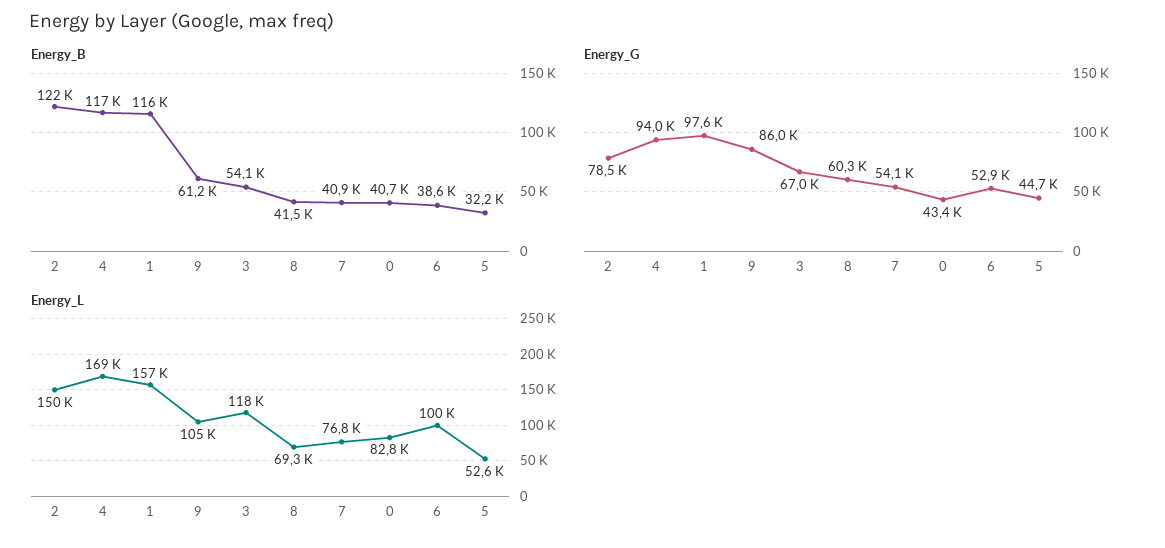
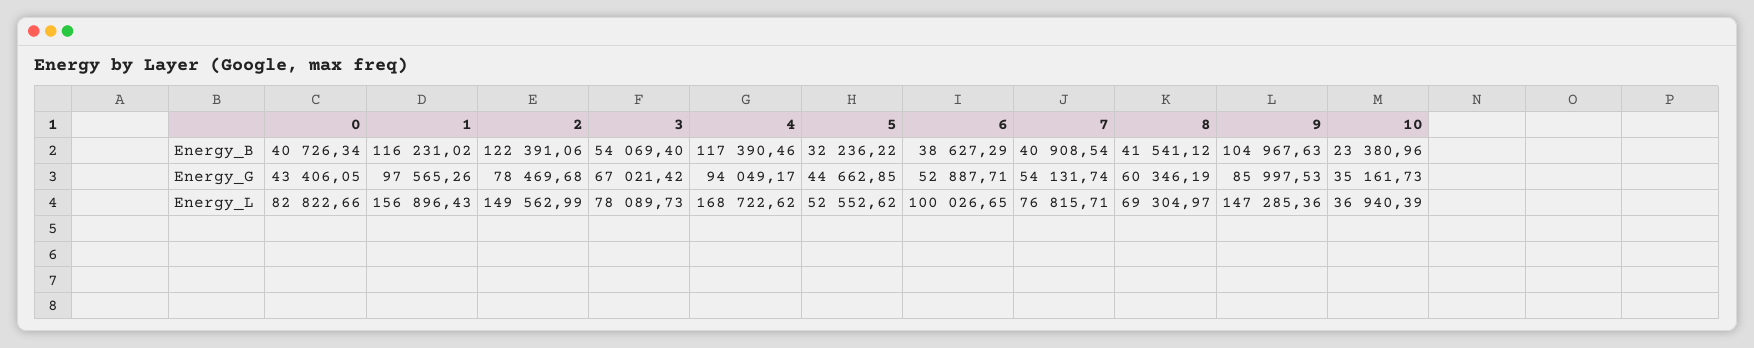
Energy_B, 9: 61200 -> 104967.63
Energy_L, 9: 105000 -> 147285.36
Energy_L, 3: 118000 -> 78089.73
Energy_B, 10: none -> 23380.96
Energy_G, 10: none -> 35161.73
Energy_L, 10: none -> 36940.39

